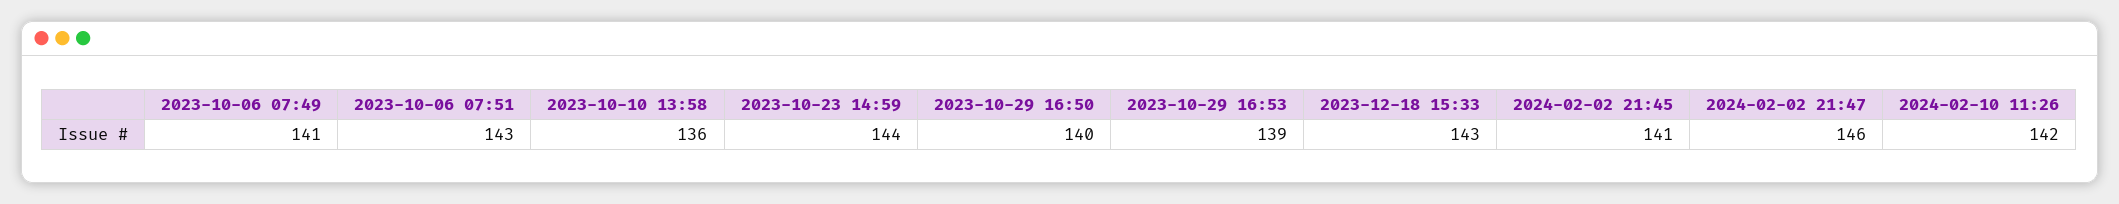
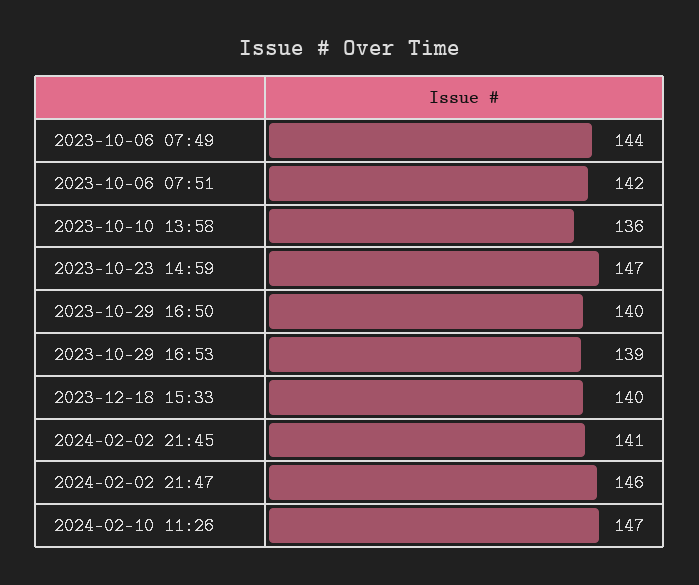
2023-10-06 07:49: 141 -> 144
2023-10-06 07:51: 143 -> 142
2023-10-23 14:59: 144 -> 147
2023-12-18 15:33: 143 -> 140
2024-02-10 11:26: 142 -> 147

